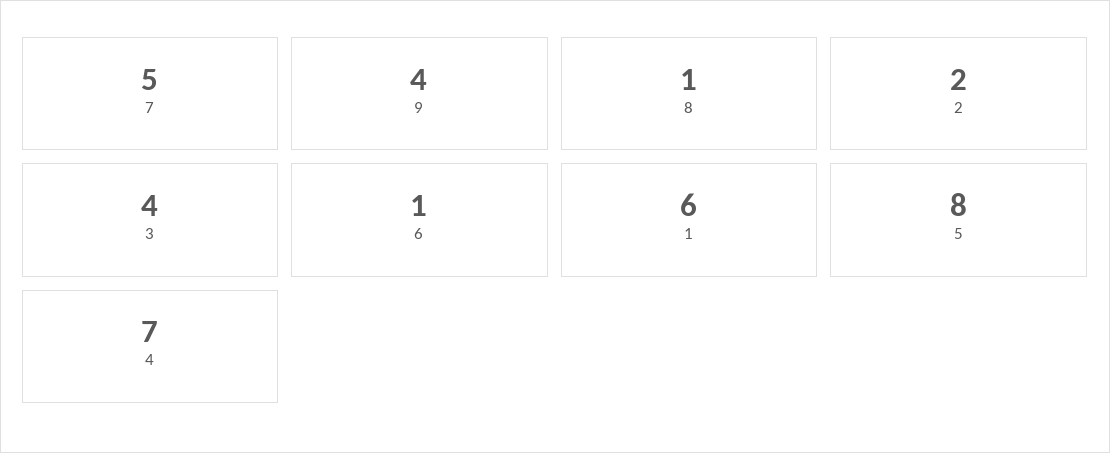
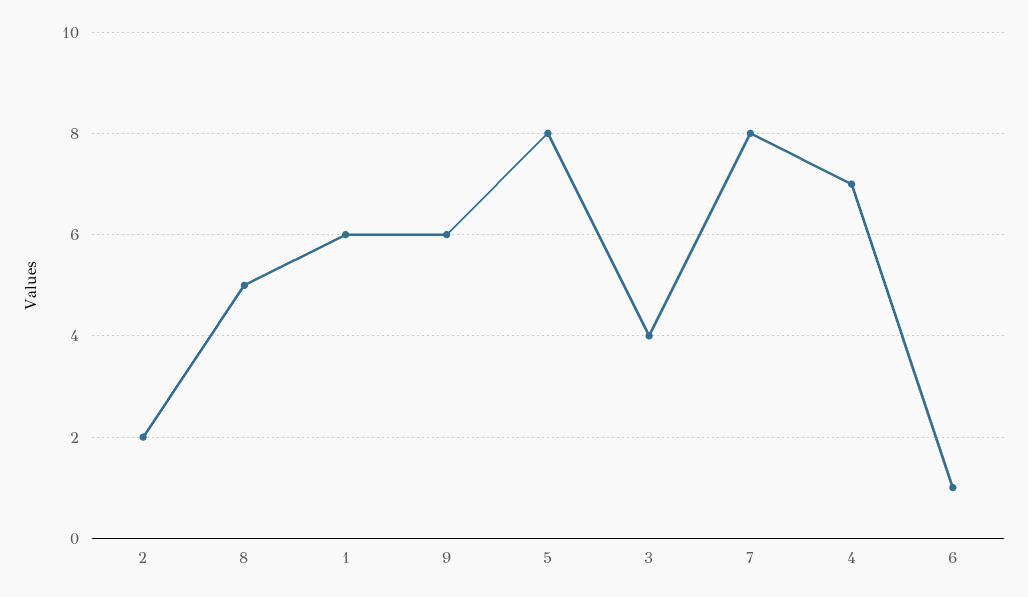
7: 5 -> 8
9: 4 -> 6
8: 1 -> 5

